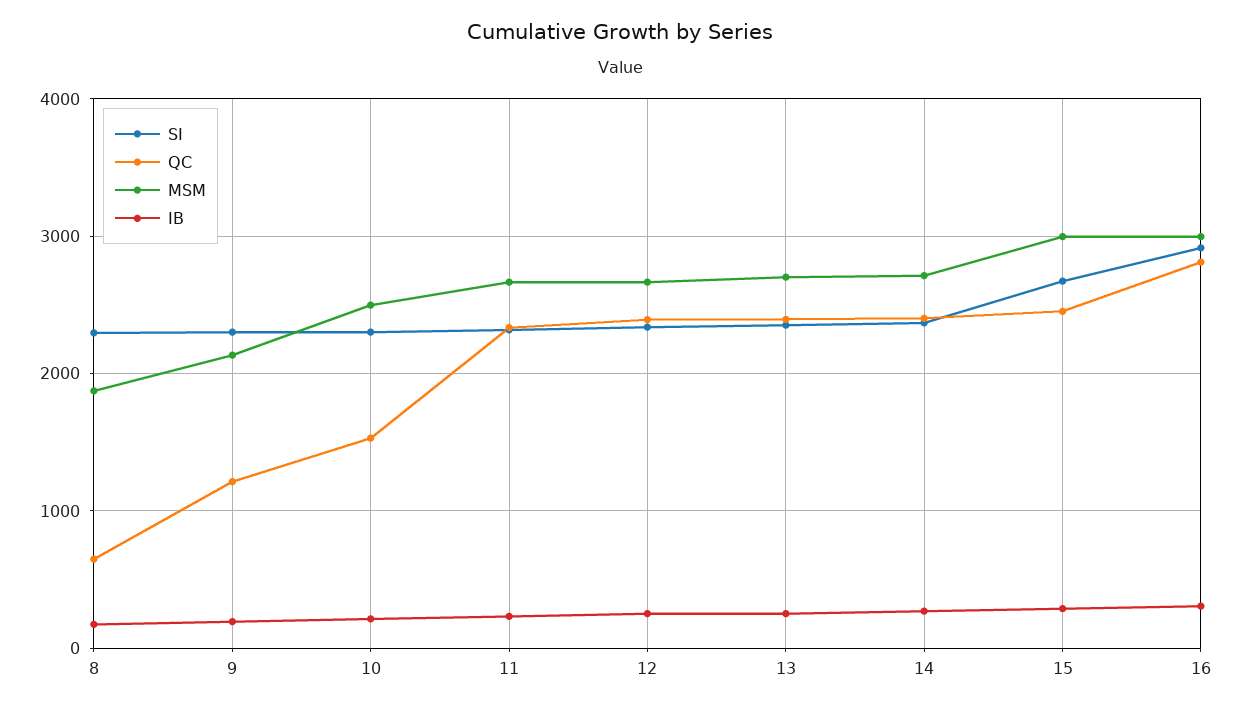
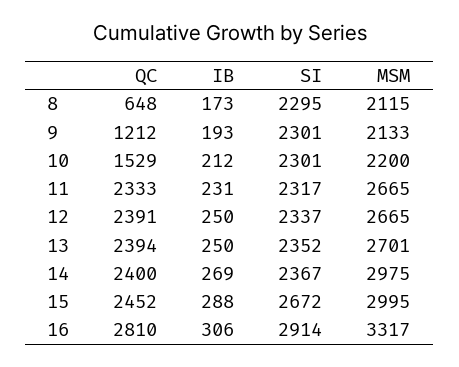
MSM, 8: 1900 -> 2115
MSM, 10: 2500 -> 2200
MSM, 14: 2700 -> 2975
MSM, 16: 3000 -> 3317

